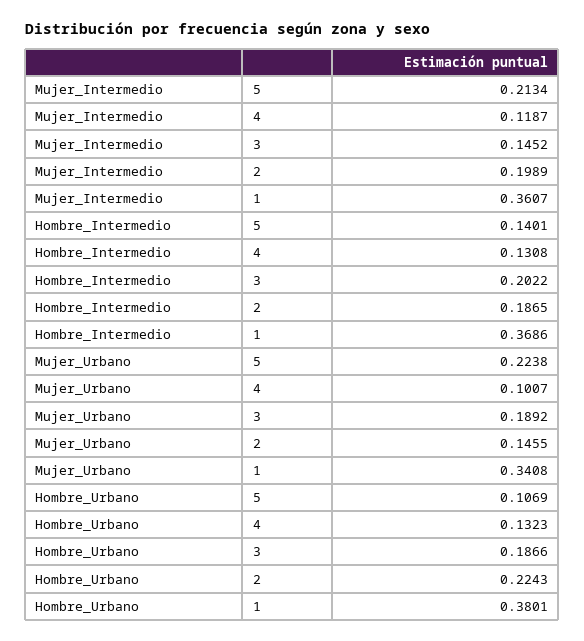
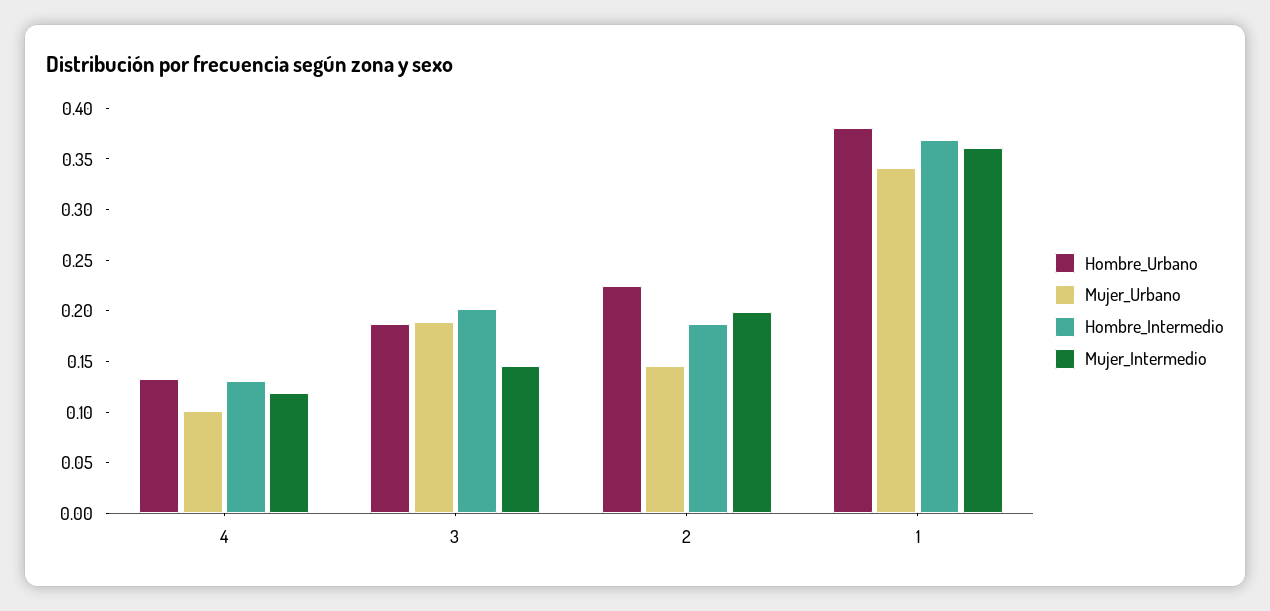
Mujer_Intermedio, 5: 0.2134 -> none
Hombre_Intermedio, 5: 0.1401 -> none
Mujer_Urbano, 5: 0.2238 -> none
Hombre_Urbano, 5: 0.1069 -> none

